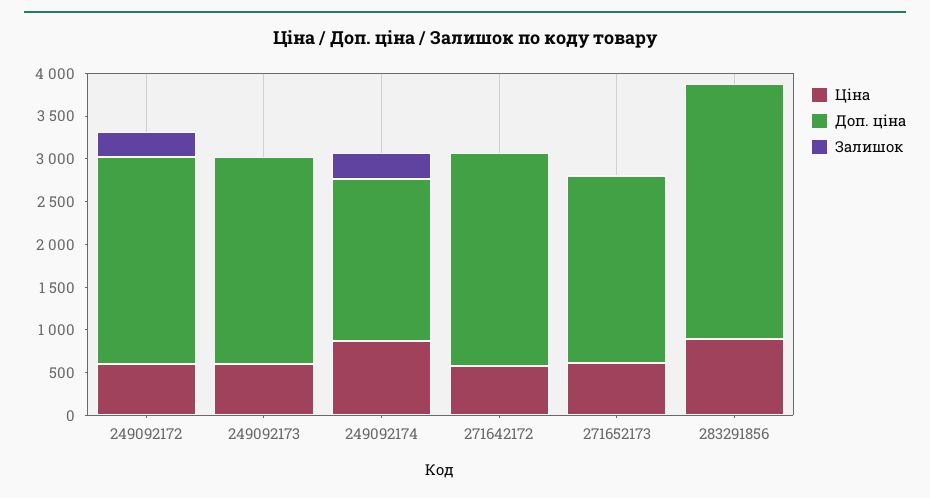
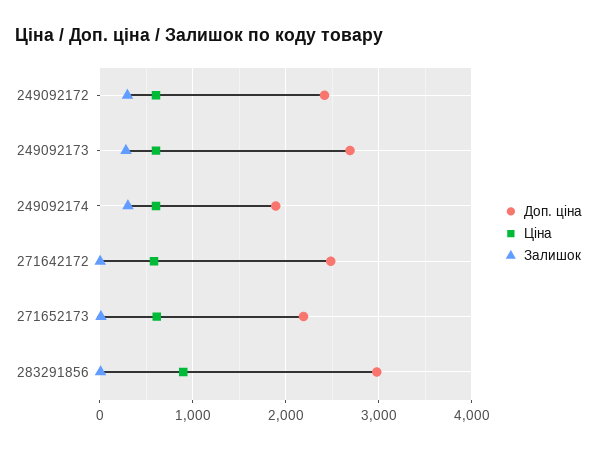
Доп. ціна, 249092173: 2400 -> 2700
Залишок, 249092173: 0 -> 300
Ціна, 249092174: 900 -> 600

